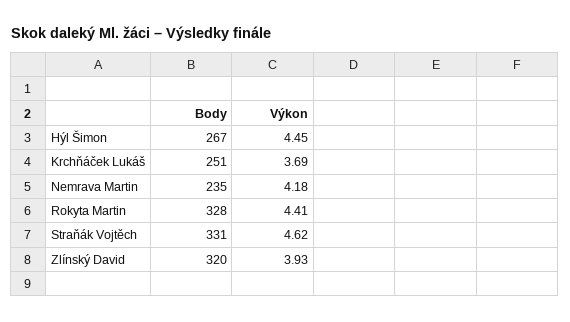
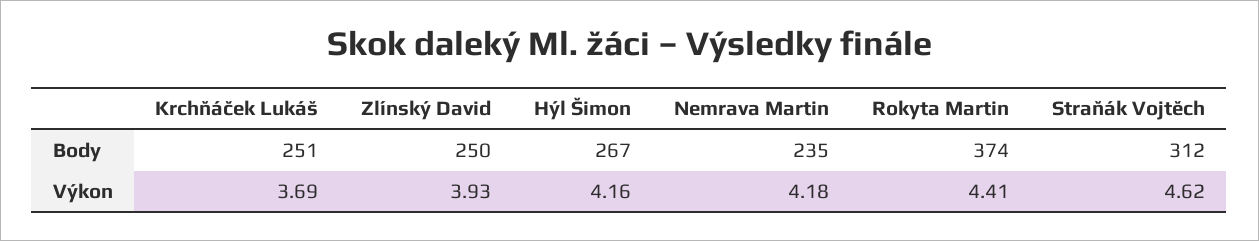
Výkon, Hýl Šimon: 4.45 -> 4.16
Body, Rokyta Martin: 328 -> 374
Body, Straňák Vojtěch: 331 -> 312
Body, Zlínský David: 320 -> 250

